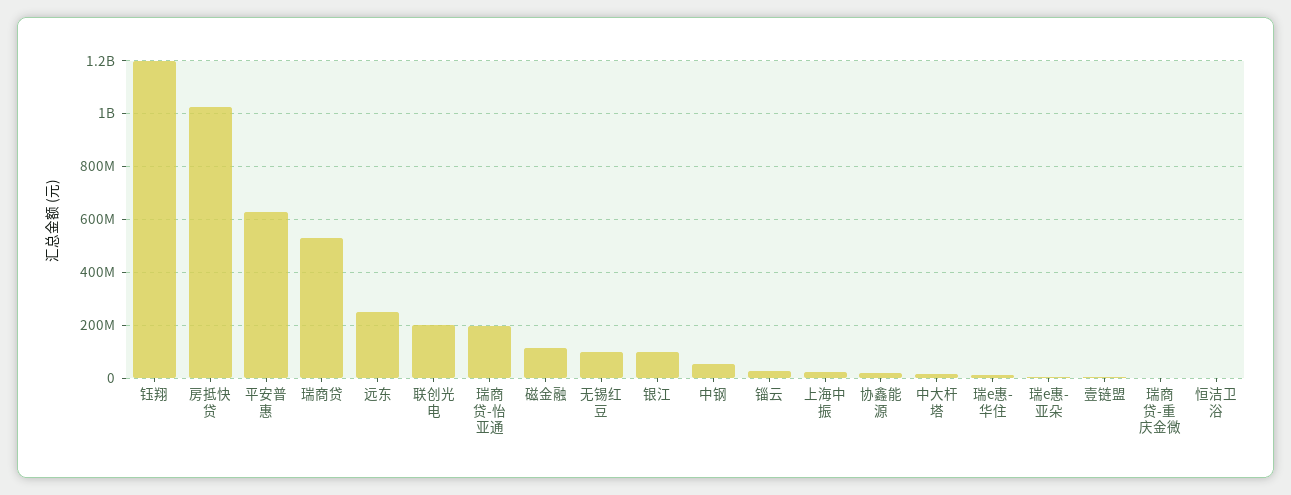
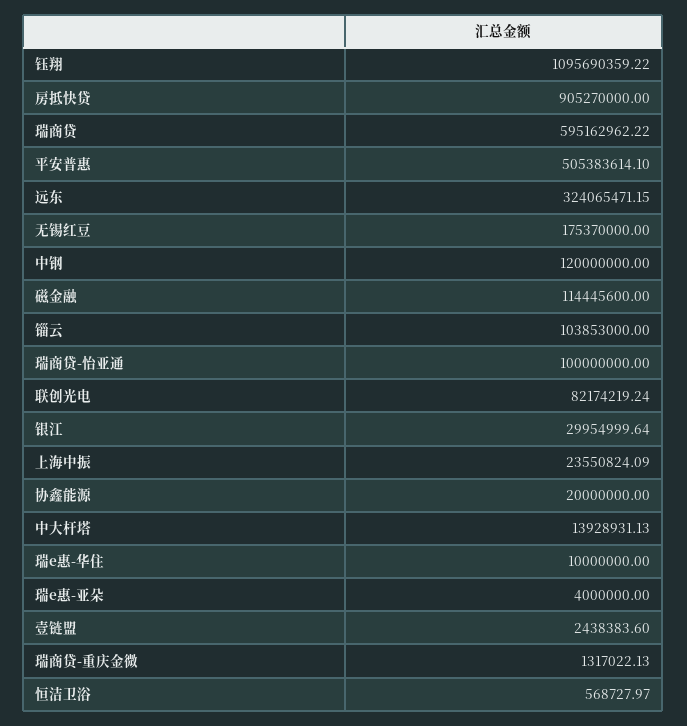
钰翔: 1200000000 -> 1095690359.22
房抵快贷: 1025000000 -> 905270000
平安普惠: 625000000 -> 505383614.1
瑞商贷: 525000000 -> 595162962.22
远东: 250000000 -> 324065471.15
联创光电: 200000000 -> 82174219.24
瑞商贷-怡亚通: 200000000 -> 100000000
无锡红豆: 100000000 -> 175370000
银江: 100000000 -> 29954999.64
中钢: 50000000 -> 120000000
锱云: 25000000 -> 103853000

